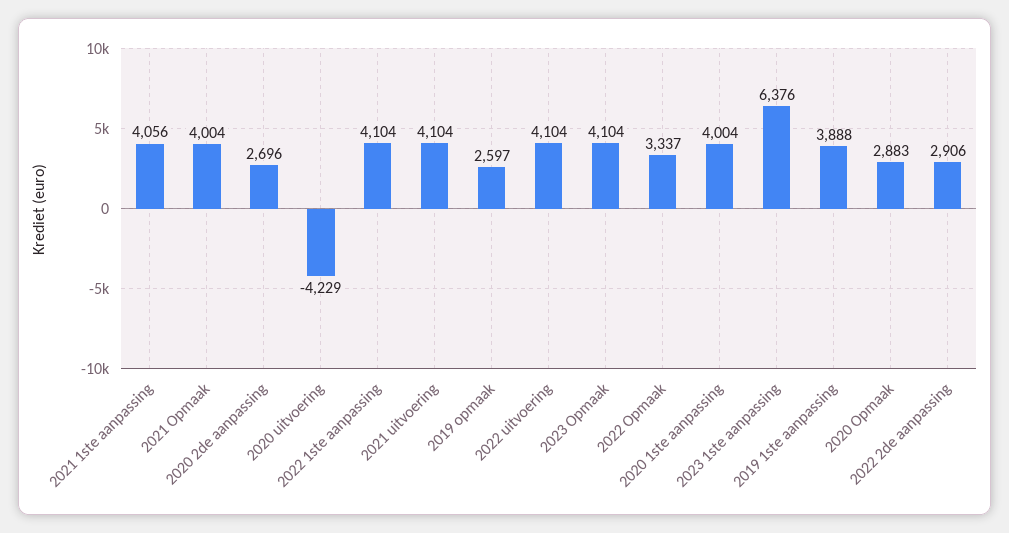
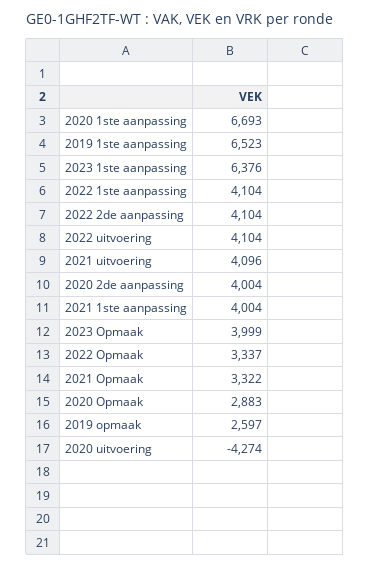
2021 1ste aanpassing: 4056 -> 4004
2021 Opmaak: 4004 -> 3322
2020 2de aanpassing: 2696 -> 4004
2020 uitvoering: -4229 -> -4274
2021 uitvoering: 4104 -> 4096
2023 Opmaak: 4104 -> 3999
2020 1ste aanpassing: 4004 -> 6693
2019 1ste aanpassing: 3888 -> 6523
2022 2de aanpassing: 2906 -> 4104

